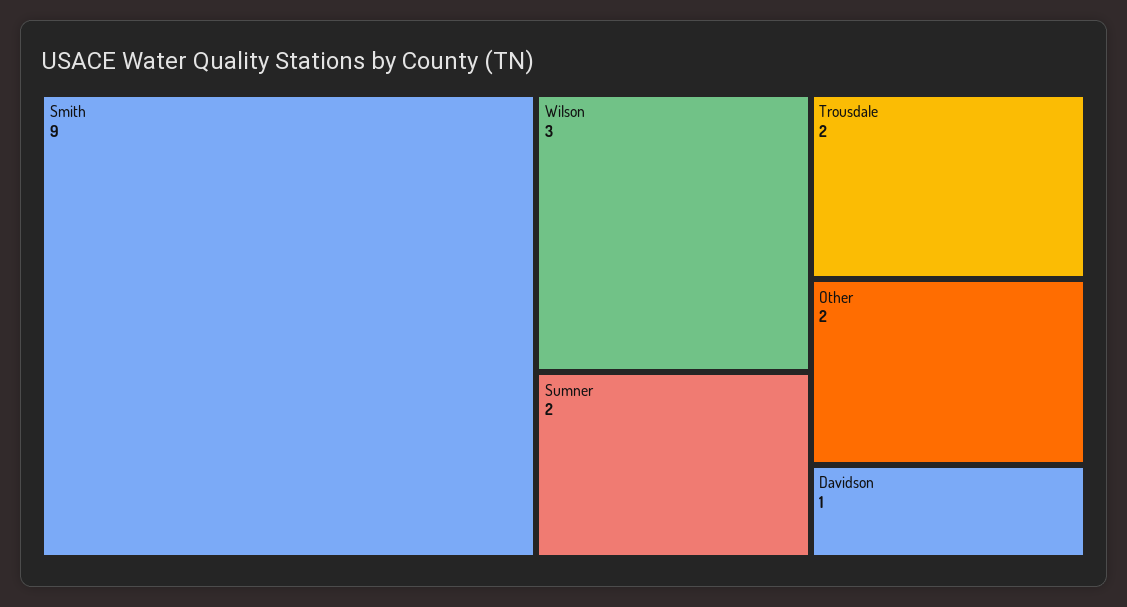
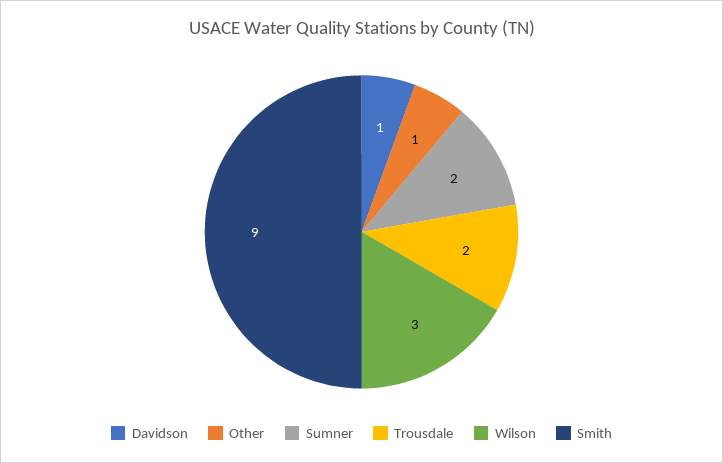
Other: 2 -> 1

